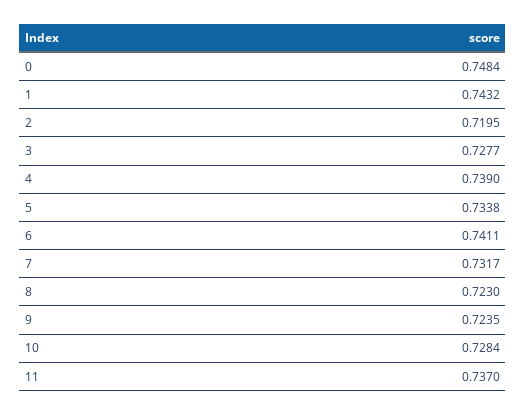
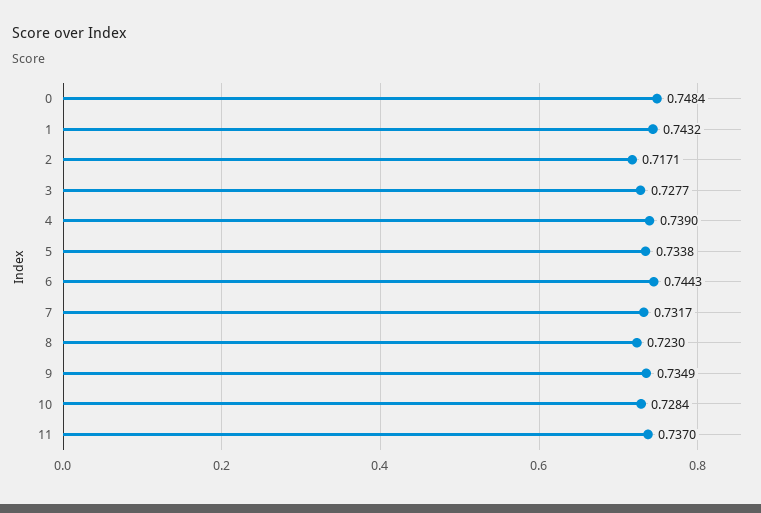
2: 0.7195 -> 0.7171
6: 0.7411 -> 0.7443
9: 0.7235 -> 0.7349

